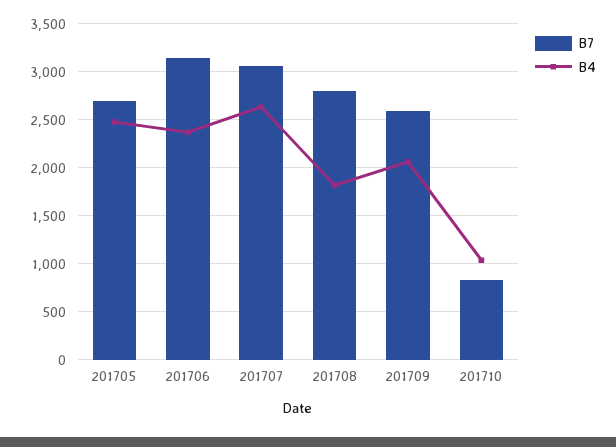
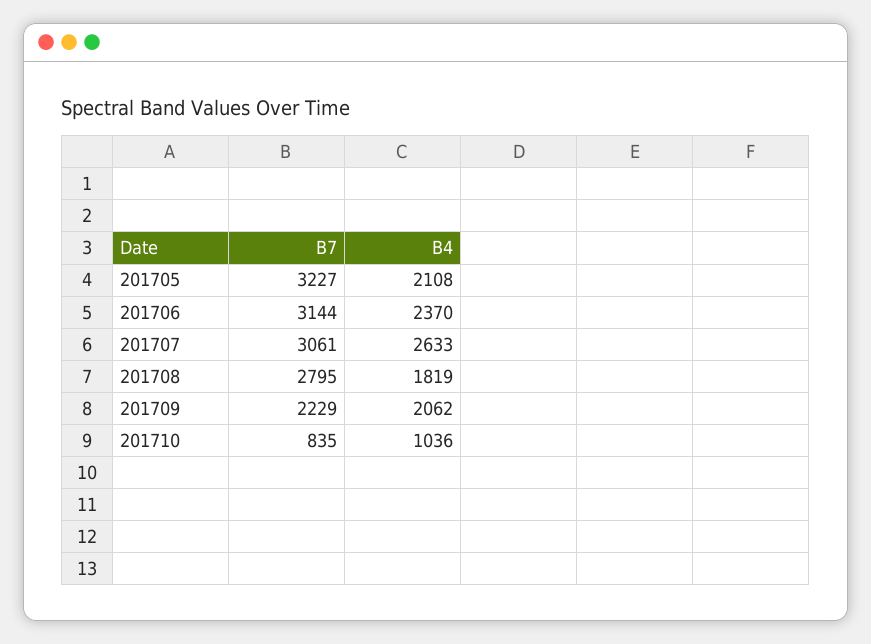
B7, 201705: 2700 -> 3227
B4, 201705: 2500 -> 2108
B7, 201709: 2600 -> 2229

